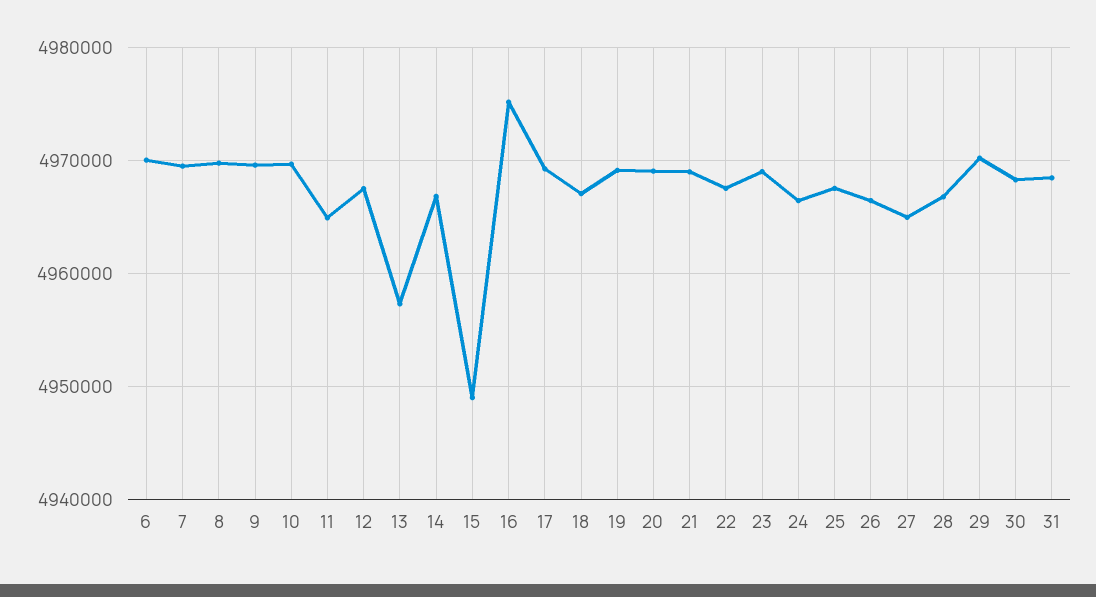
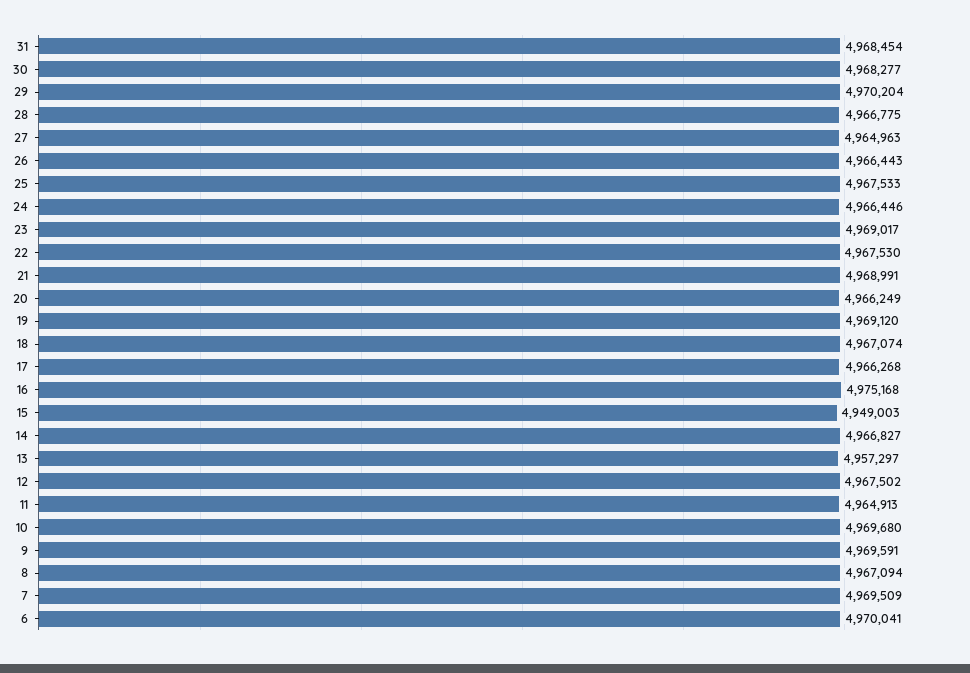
8: 4970000 -> 4967094
17: 4969000 -> 4966268
20: 4969000 -> 4966249

